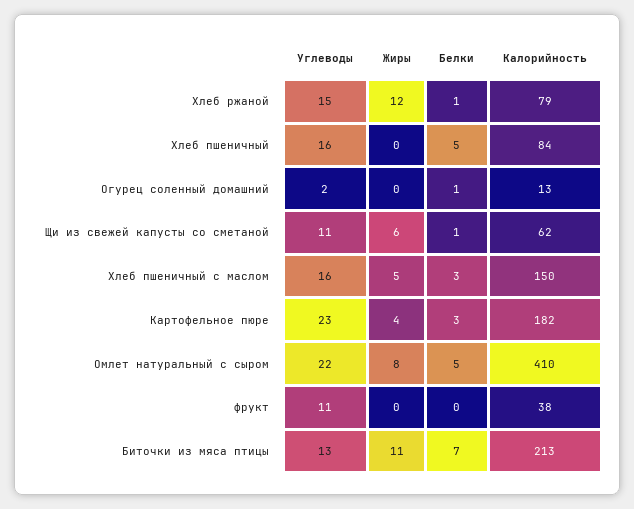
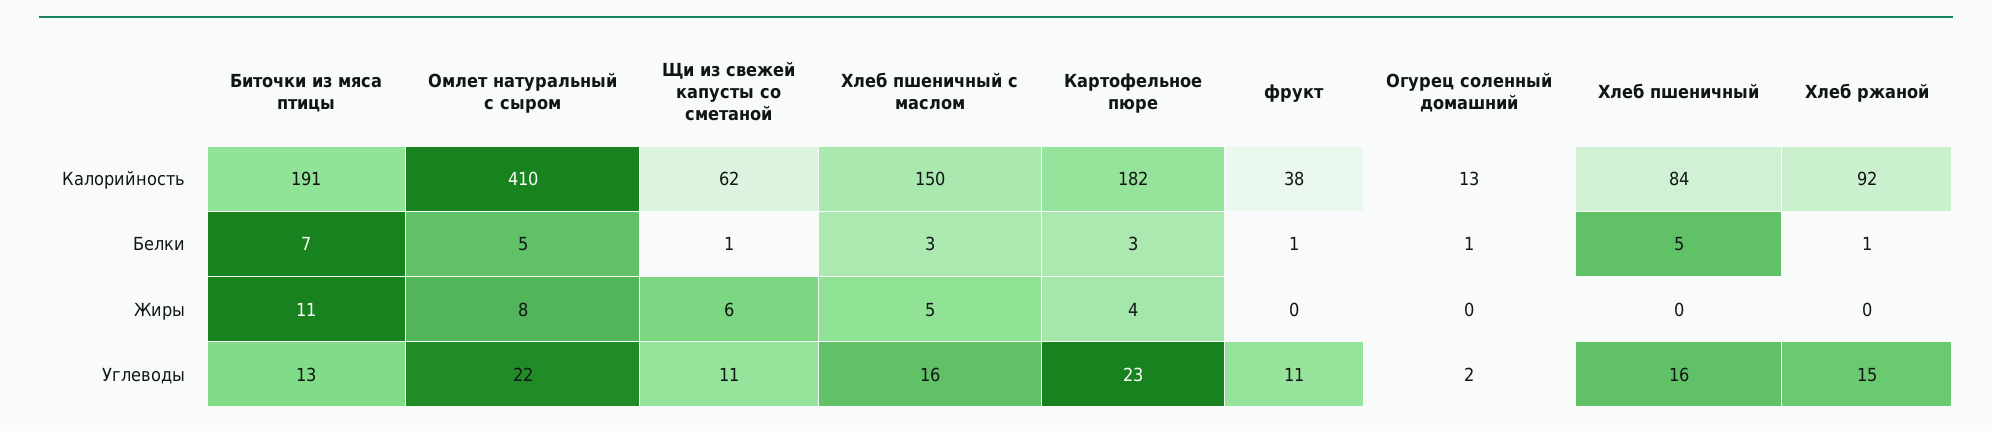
Жиры, Хлеб ржаной: 12 -> 0
Калорийность, Хлеб ржаной: 79 -> 92
Белки, фрукт: 0 -> 1
Калорийность, Биточки из мяса птицы: 213 -> 191

